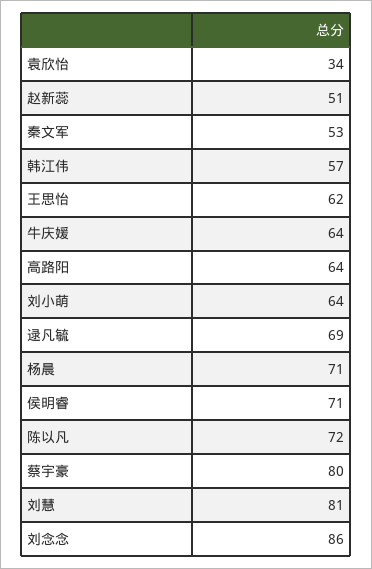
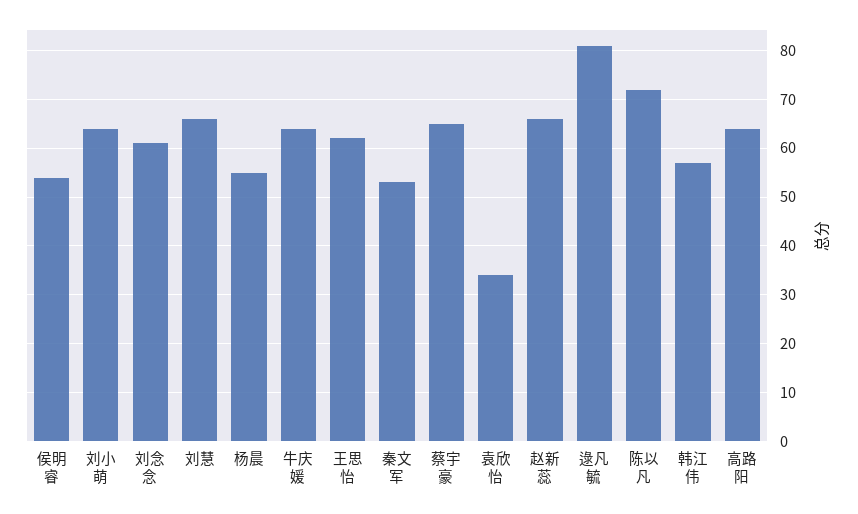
赵新蕊: 51 -> 65
逯凡毓: 69 -> 80
杨晨: 71 -> 55
侯明睿: 71 -> 55
蔡宇豪: 80 -> 65
刘慧: 81 -> 65
刘念念: 86 -> 60

